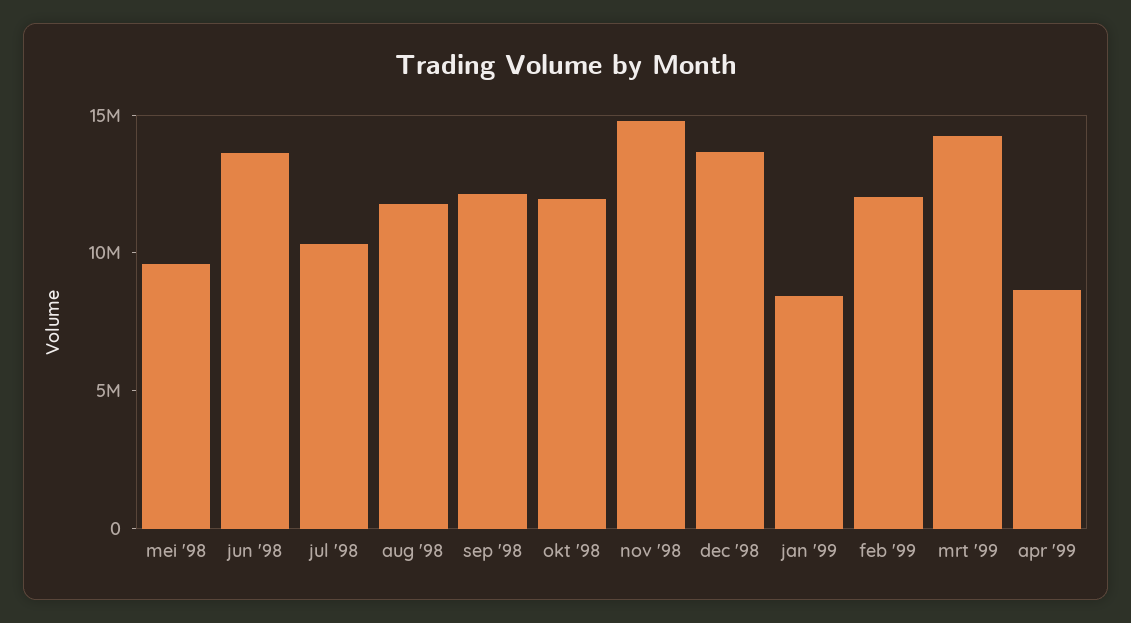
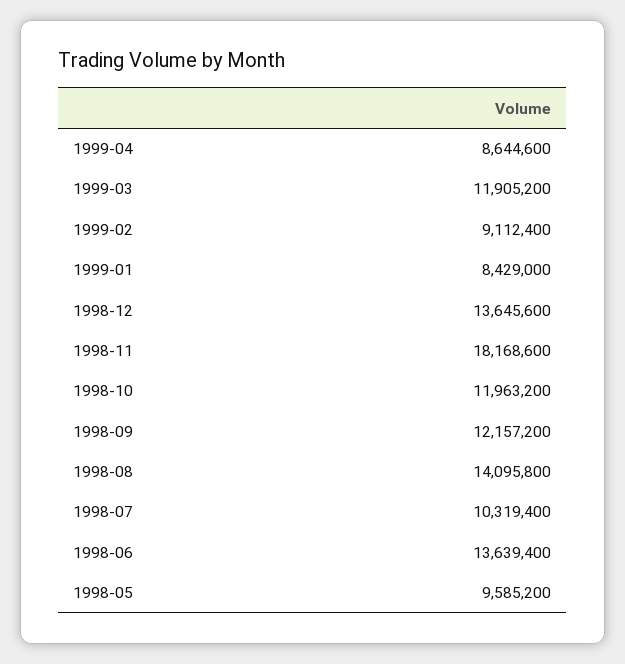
aug '98: 12000000 -> 14095800
nov '98: 15000000 -> 18168600
feb '99: 12000000 -> 9112400
mrt '99: 14000000 -> 11905200

